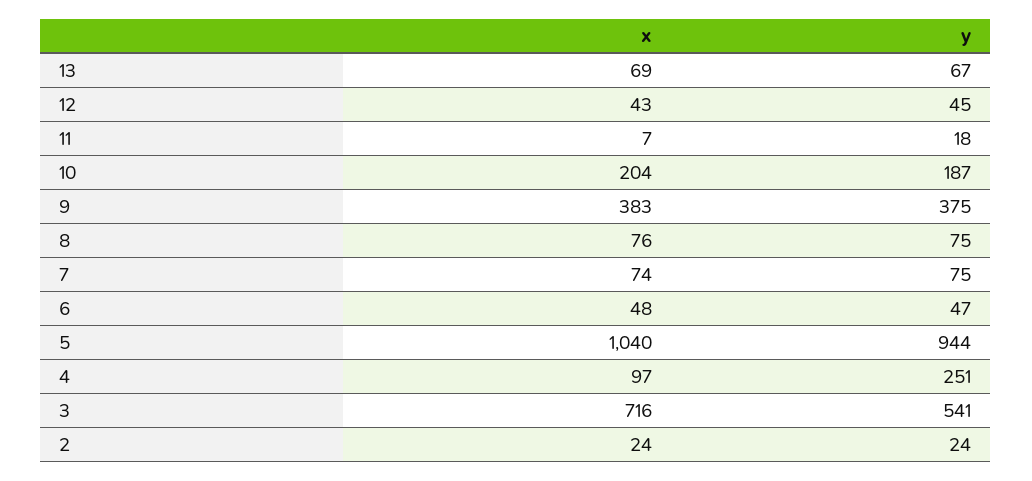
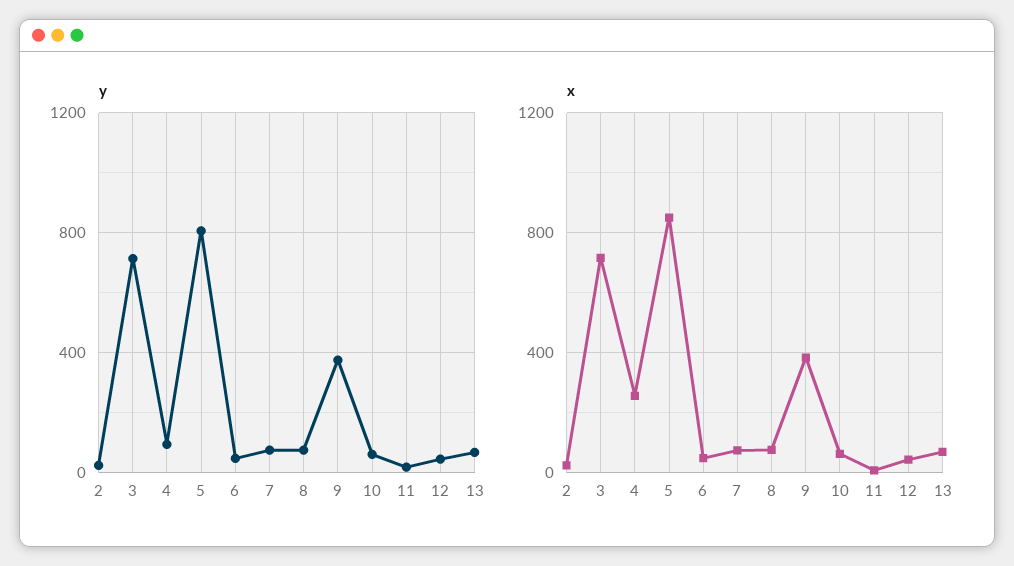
x, 10: 204 -> 50
y, 10: 187 -> 50
x, 5: 1040 -> 850
y, 5: 944 -> 800
x, 4: 97 -> 250
y, 4: 251 -> 100
y, 3: 541 -> 700

